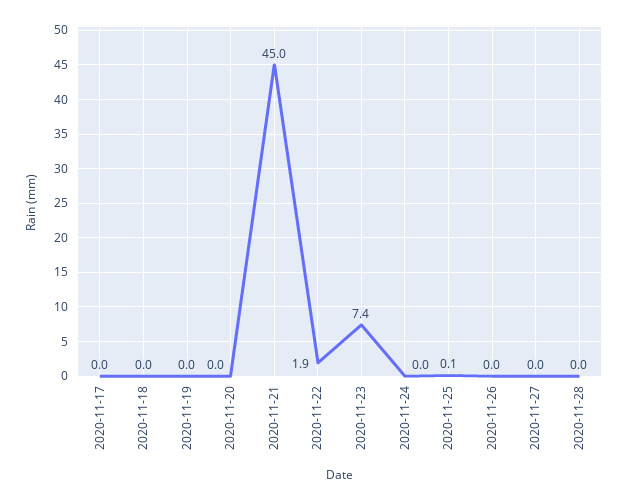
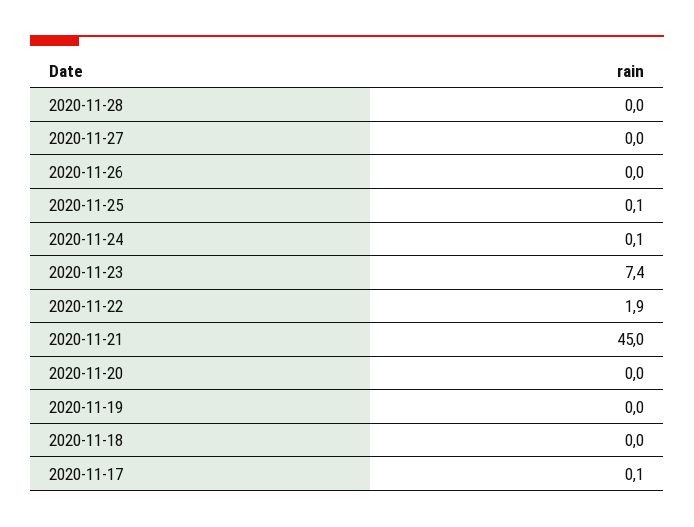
2020-11-17: 0 -> 0.1
2020-11-24: 0 -> 0.1

